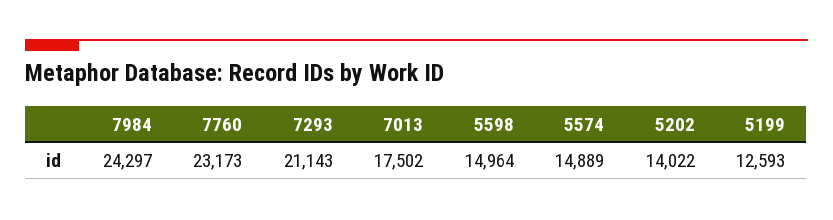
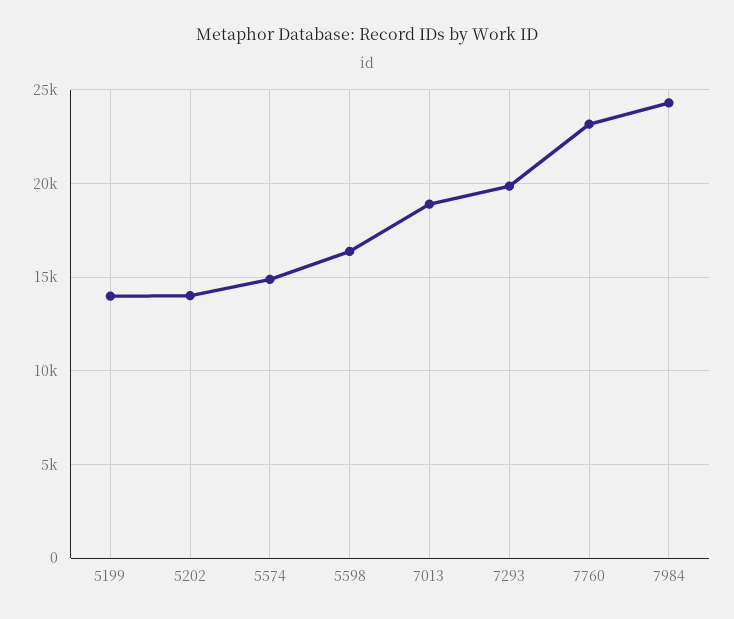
7293: 21143 -> 20000
7013: 17502 -> 19000
5598: 14964 -> 16500
5199: 12593 -> 14000

